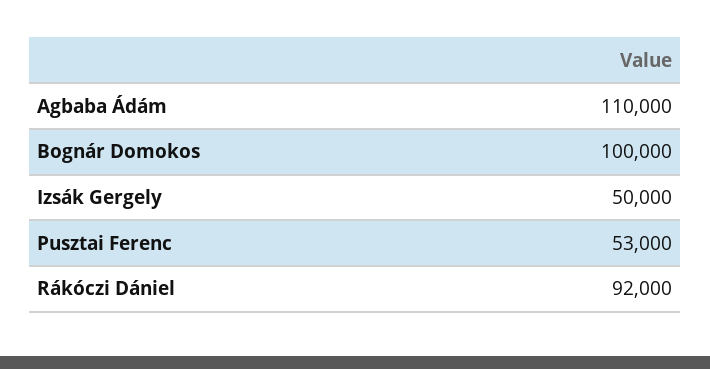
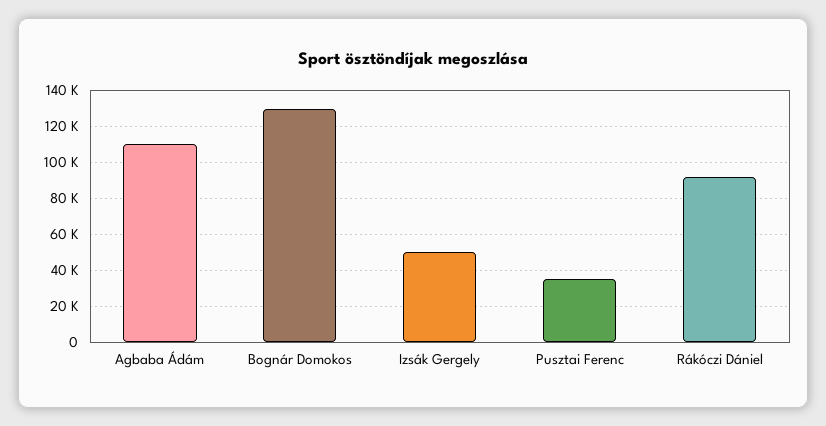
Bognár Domokos: 100000 -> 130000
Pusztai Ferenc: 53000 -> 35000

